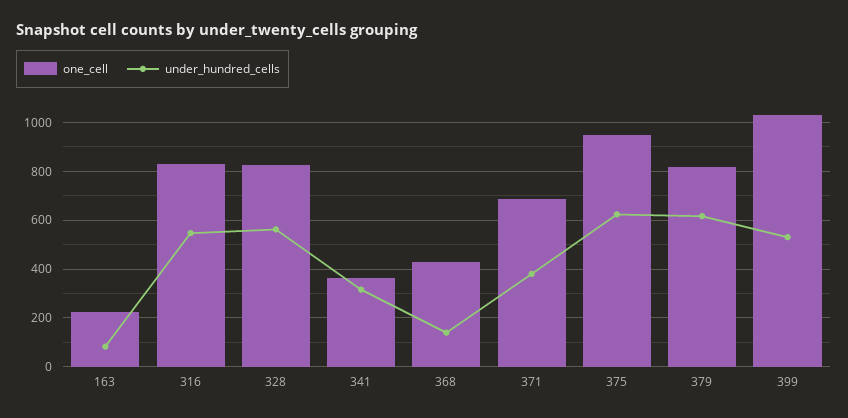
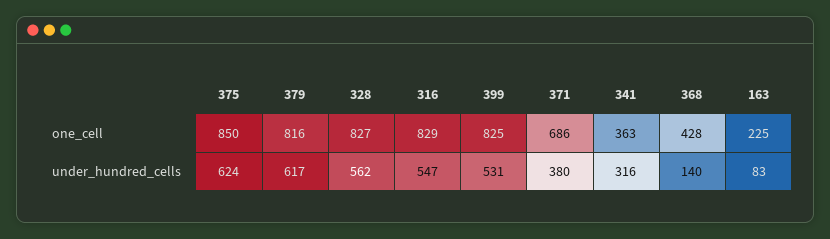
one_cell, 375: 950 -> 850
one_cell, 399: 1025 -> 825

